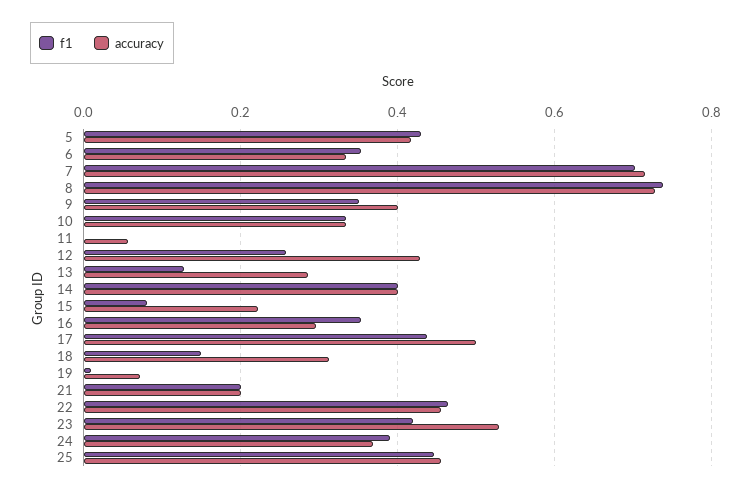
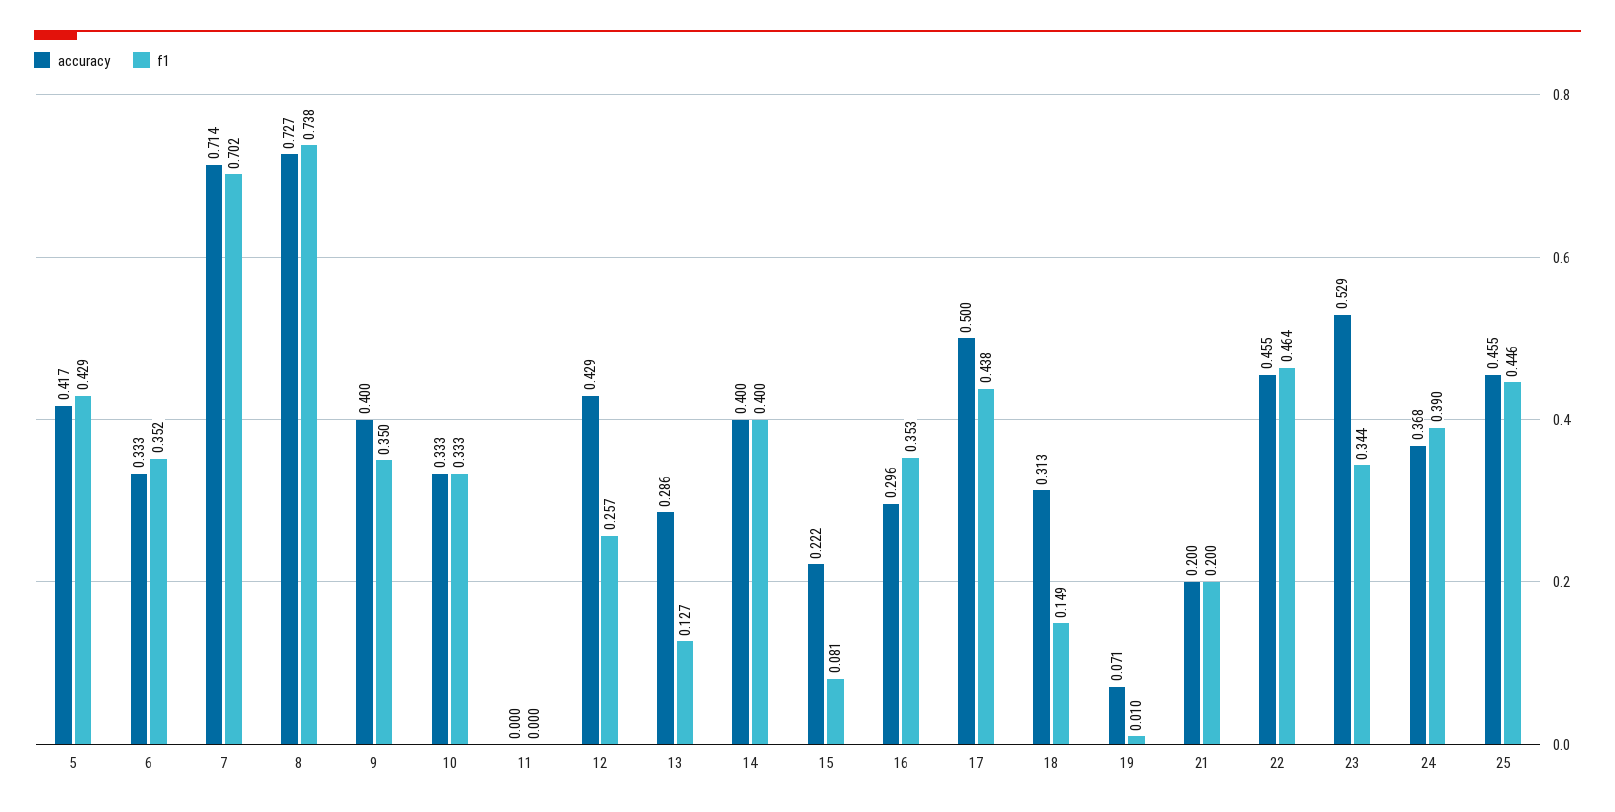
accuracy, 11: 0.06 -> 0
f1, 23: 0.42 -> 0.344

